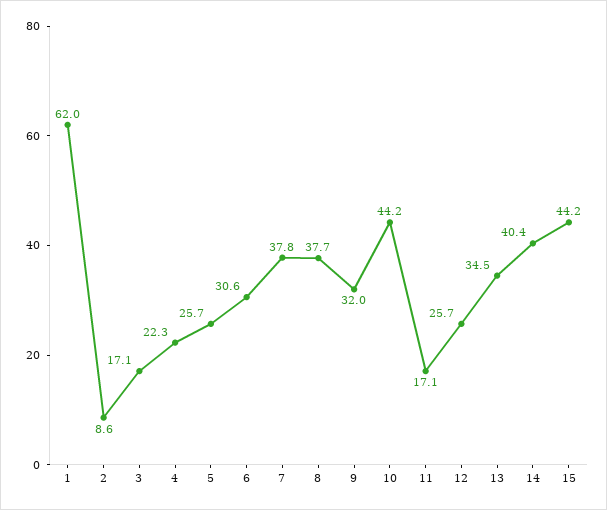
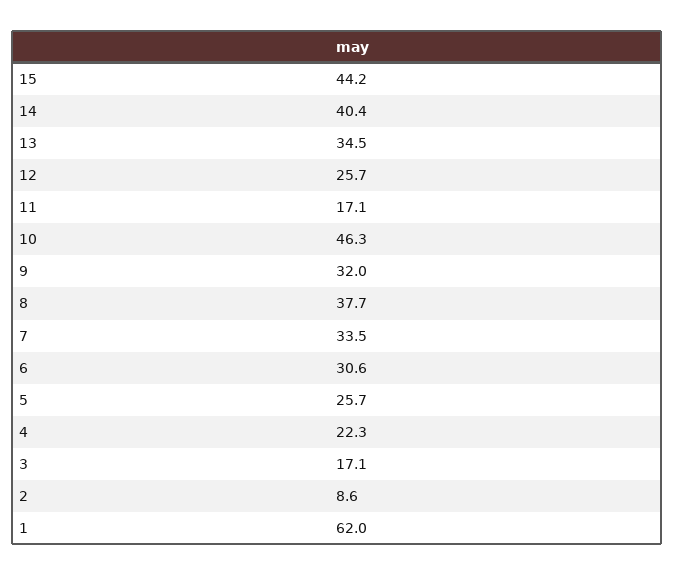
7: 37.8 -> 33.5
10: 44.2 -> 46.3

